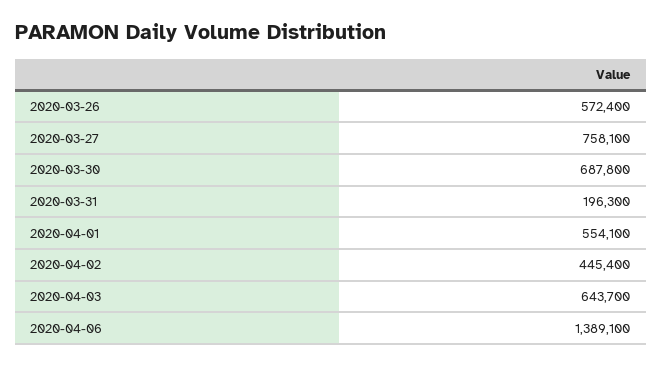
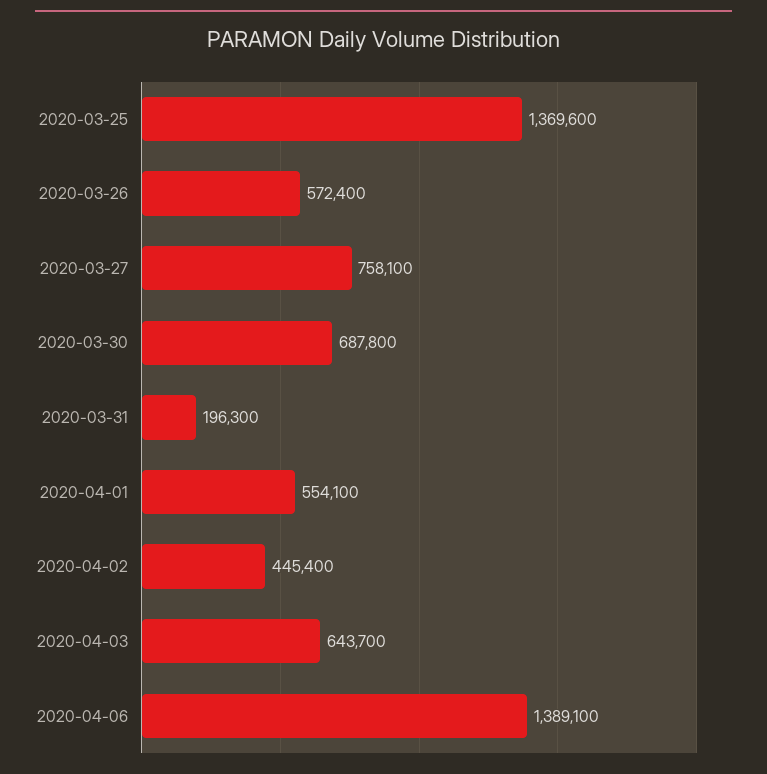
2020-03-25: none -> 1369600

